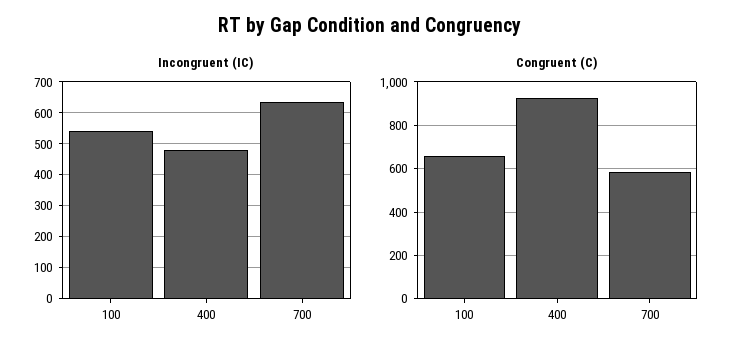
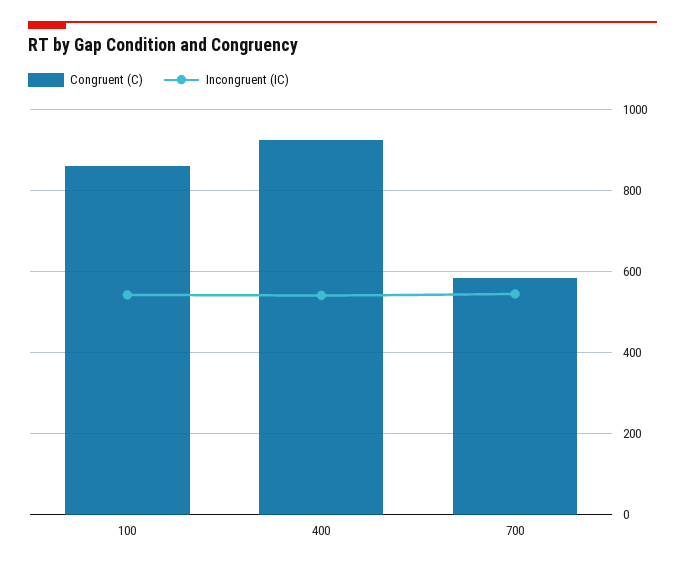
Incongruent (IC), 400: 480 -> 540
Incongruent (IC), 700: 640 -> 540
Congruent (C), 100: 650 -> 860

